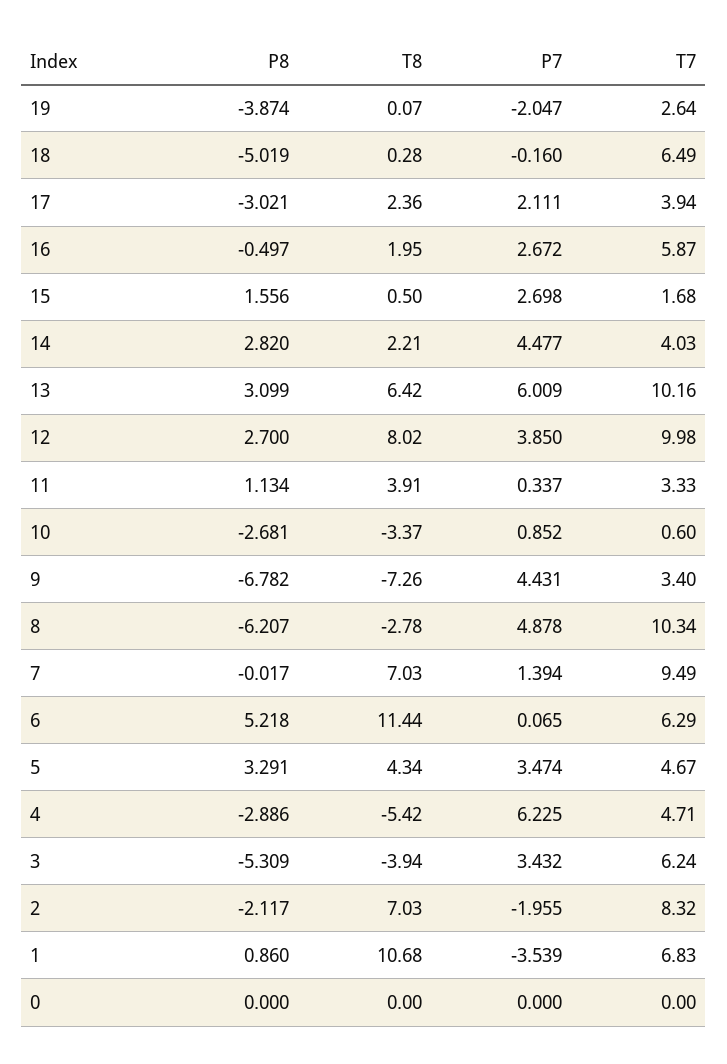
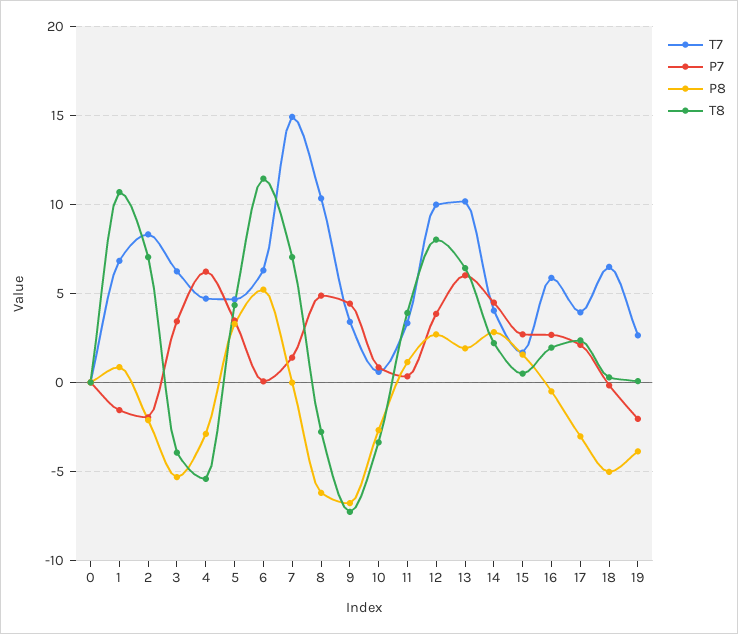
P8, 13: 3.099 -> 2
T7, 7: 9.49 -> 15
P7, 1: -3.539 -> -1.5

